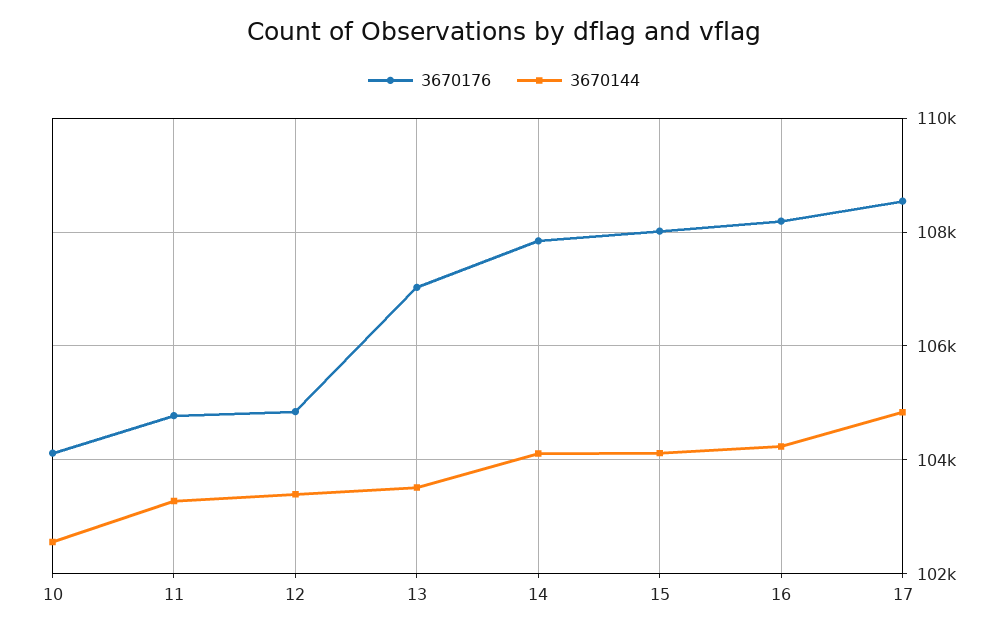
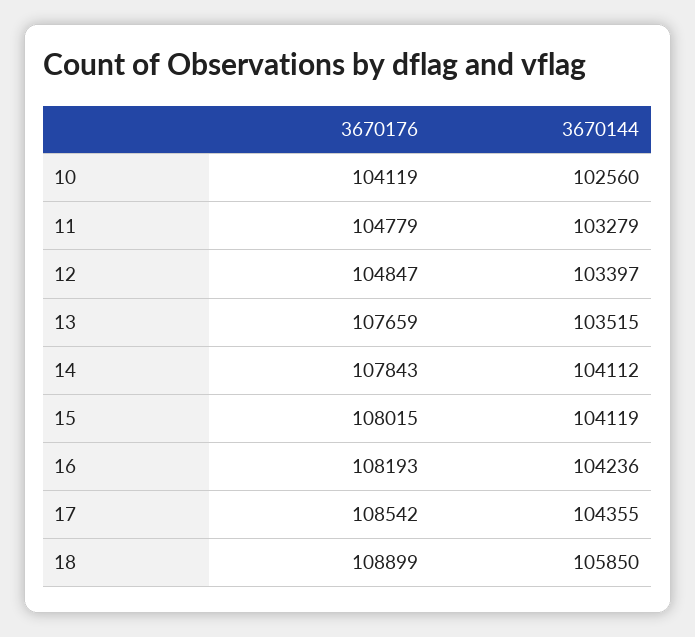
3670176, 13: 107000 -> 107659
3670144, 17: 104800 -> 104355
3670176, 18: none -> 108899
3670144, 18: none -> 105850

